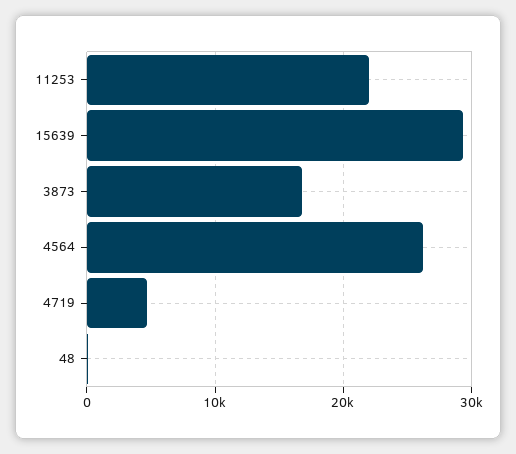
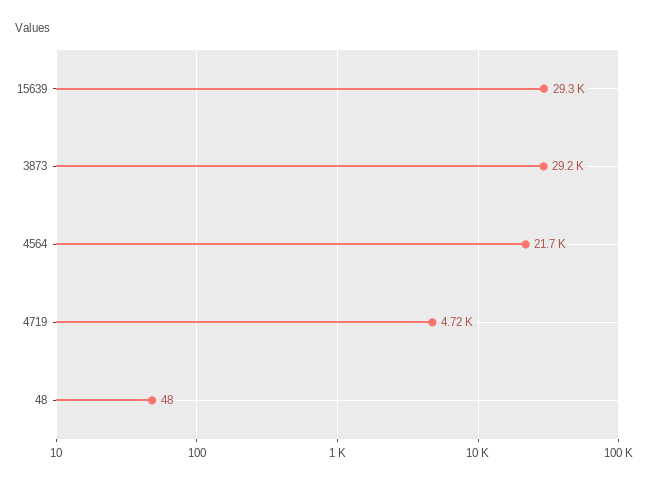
11253: 22000 -> none
3873: 17000 -> 29200
4564: 26000 -> 21700

